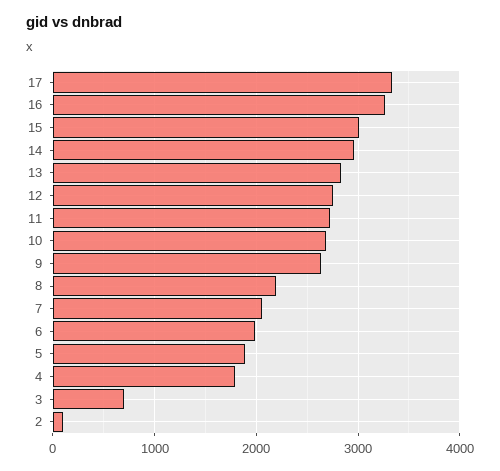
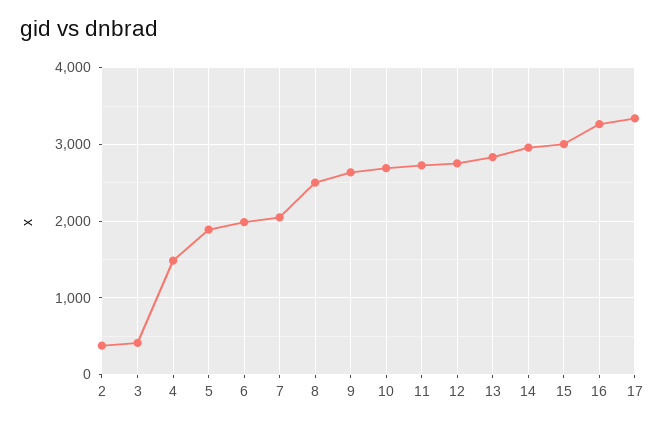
8: 2200 -> 2500
4: 1800 -> 1500
3: 700 -> 400
2: 100 -> 400

